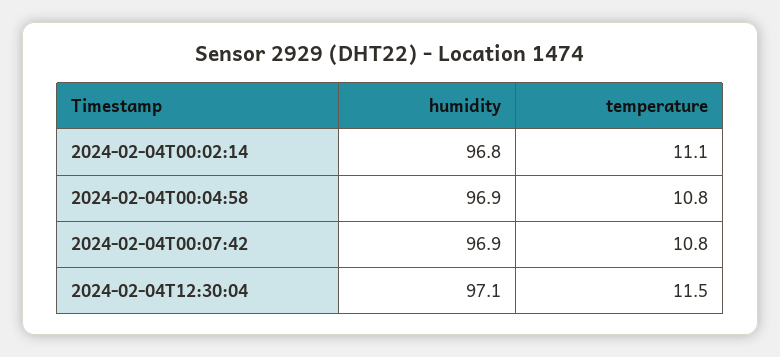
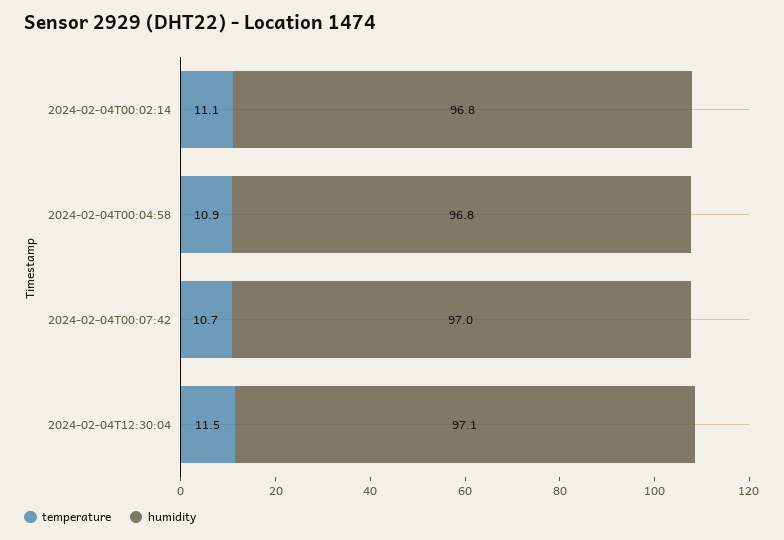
humidity, 2024-02-04T00:04:58: 96.9 -> 96.8
temperature, 2024-02-04T00:04:58: 10.8 -> 10.9
humidity, 2024-02-04T00:07:42: 96.9 -> 97
temperature, 2024-02-04T00:07:42: 10.8 -> 10.7

